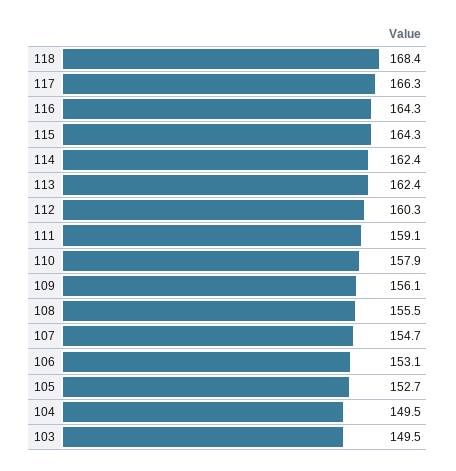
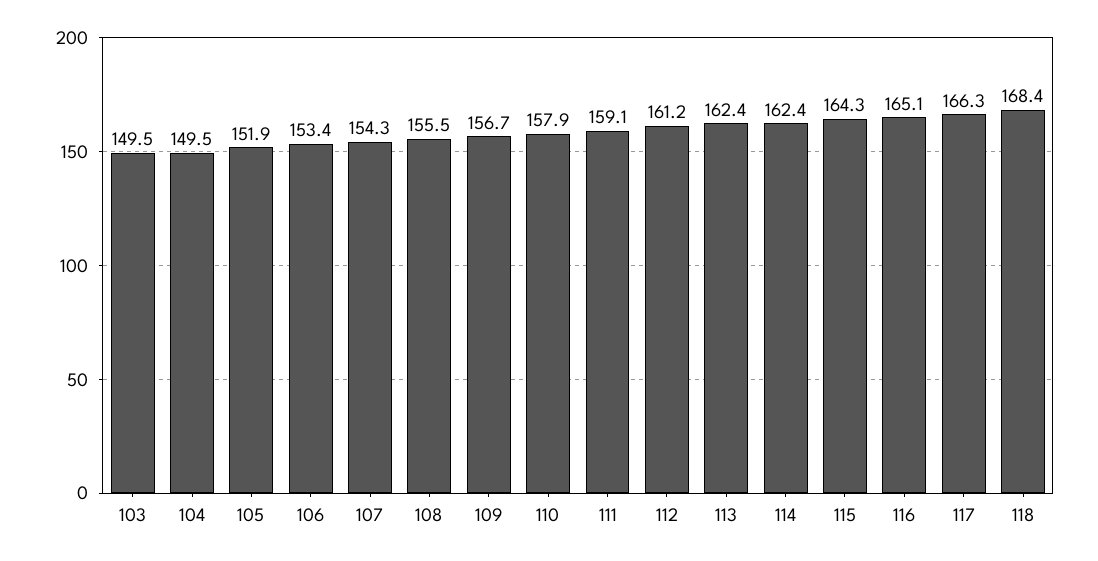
116: 164.3 -> 165.1
112: 160.3 -> 161.2
109: 156.1 -> 156.7
107: 154.7 -> 154.3
106: 153.1 -> 153.4
105: 152.7 -> 151.9

